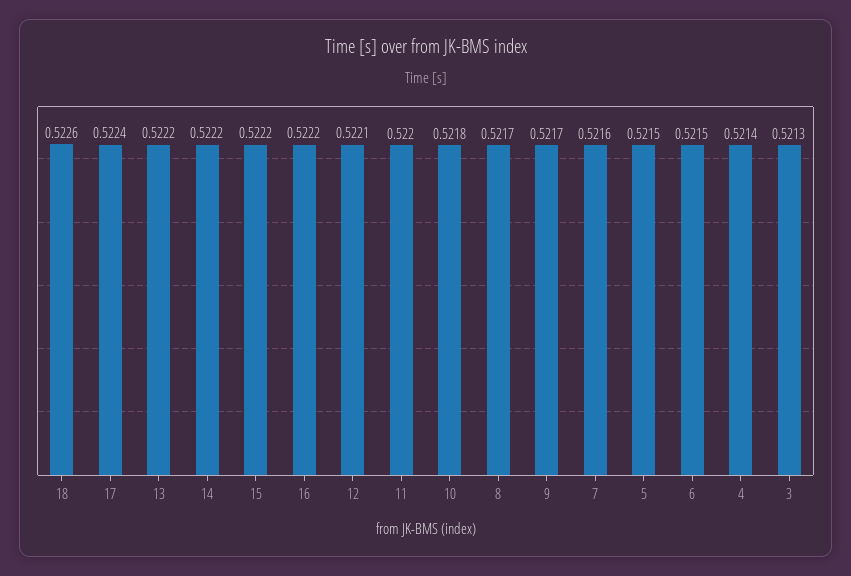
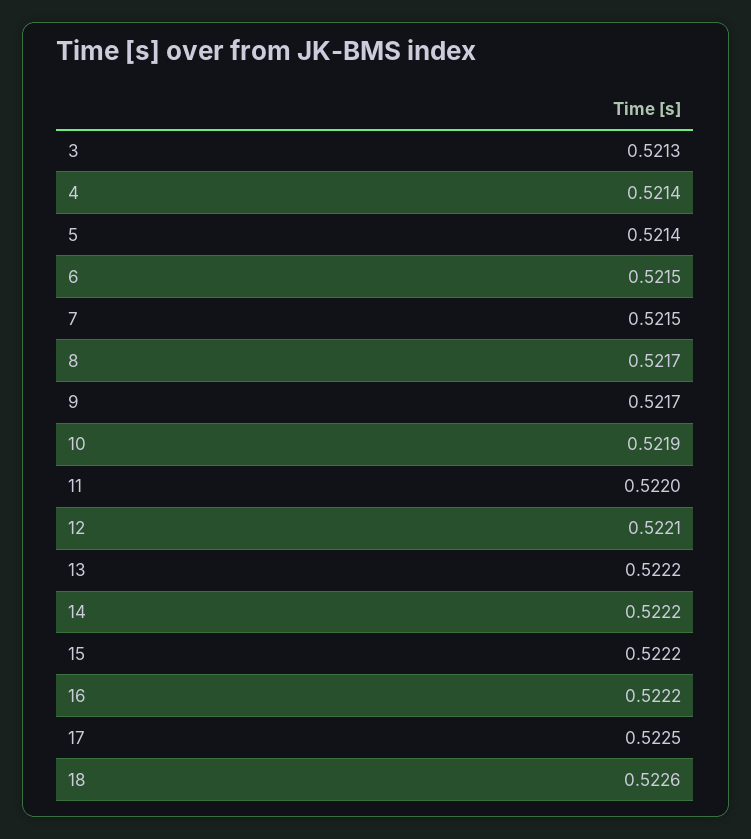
17: 0.5224 -> 0.5225
10: 0.5218 -> 0.5219
7: 0.5216 -> 0.5215
5: 0.5215 -> 0.5214

